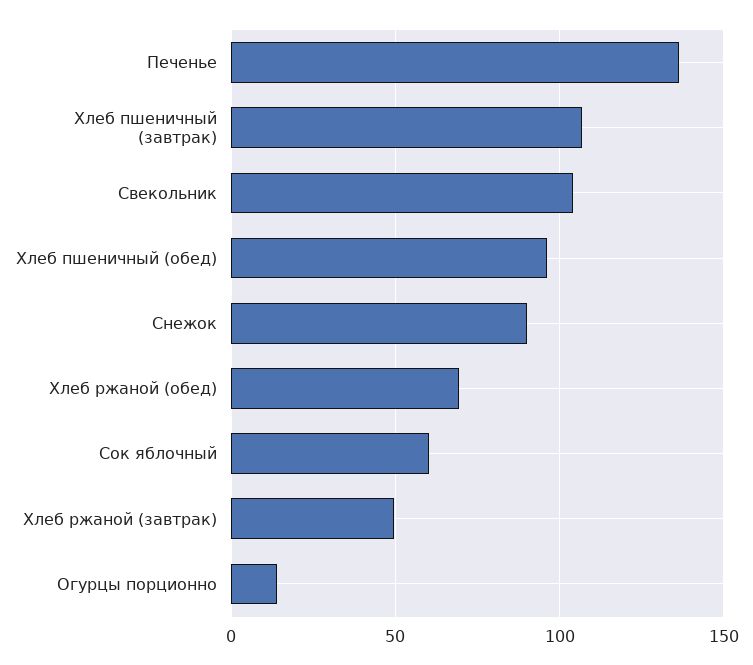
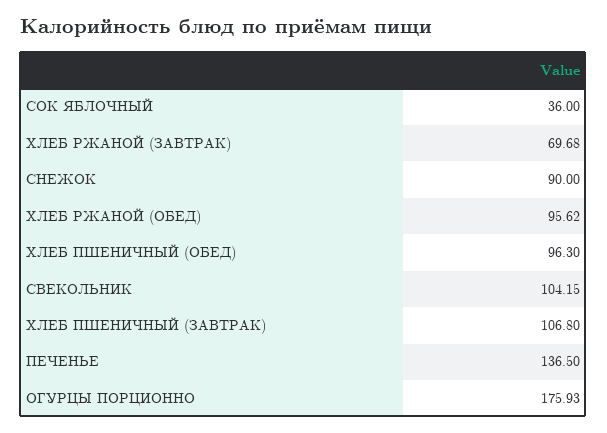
Хлеб ржаной (обед): 70 -> 95.62
Сок яблочный: 60 -> 36
Хлеб ржаной (завтрак): 50 -> 69.68
Огурцы порционно: 15 -> 175.93

